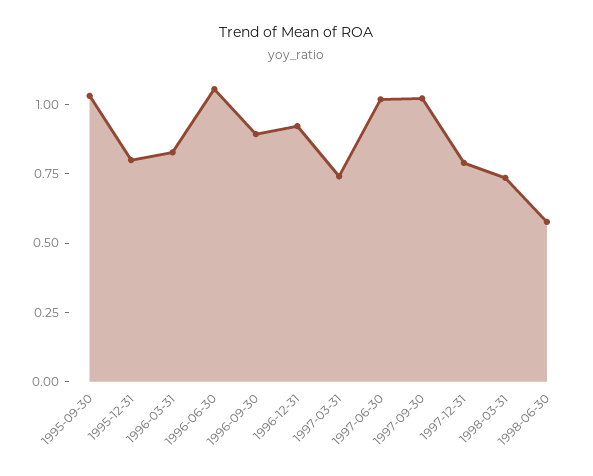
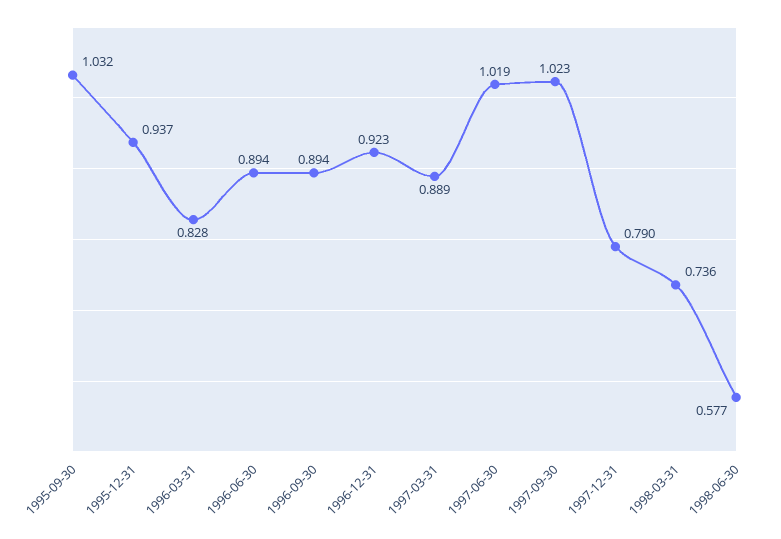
1995-12-31: 0.8 -> 0.937
1996-06-30: 1.05 -> 0.894
1997-03-31: 0.75 -> 0.889

